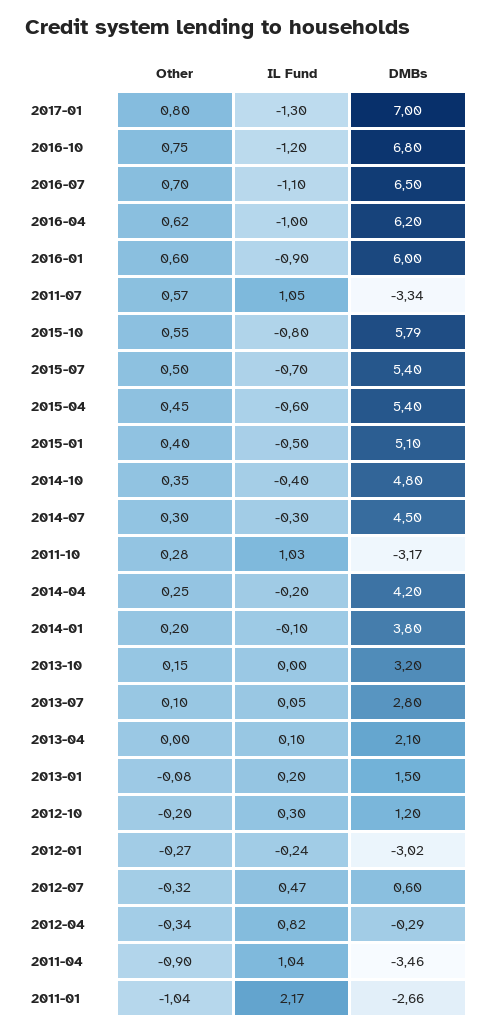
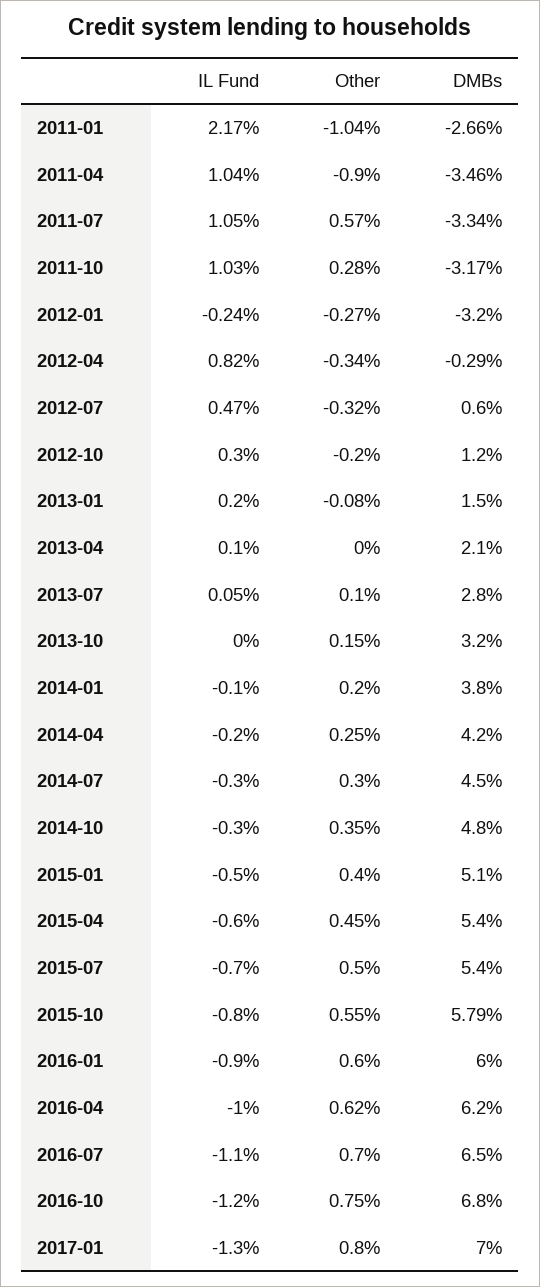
IL Fund, 2014-10: -0.4 -> -0.3
DMBs, 2012-01: -3.02 -> -3.2

